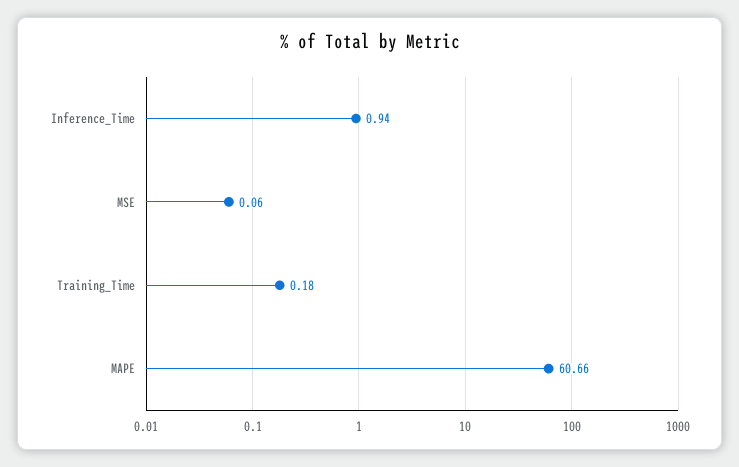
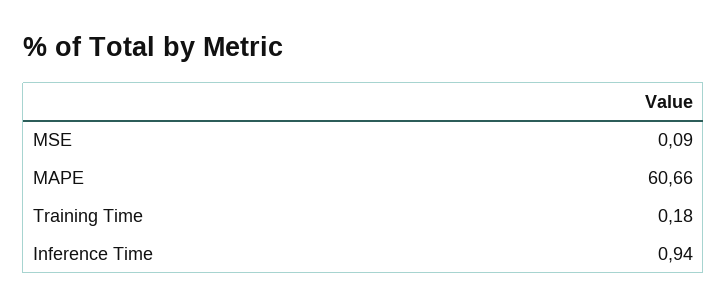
MSE: 0.06 -> 0.09

